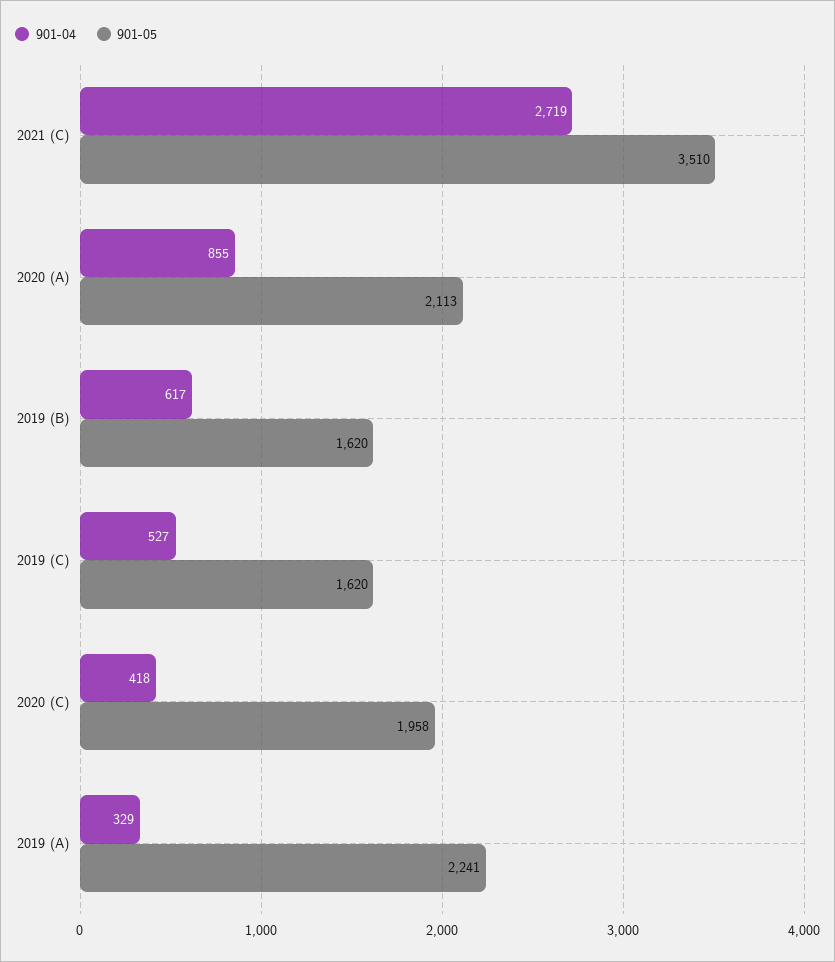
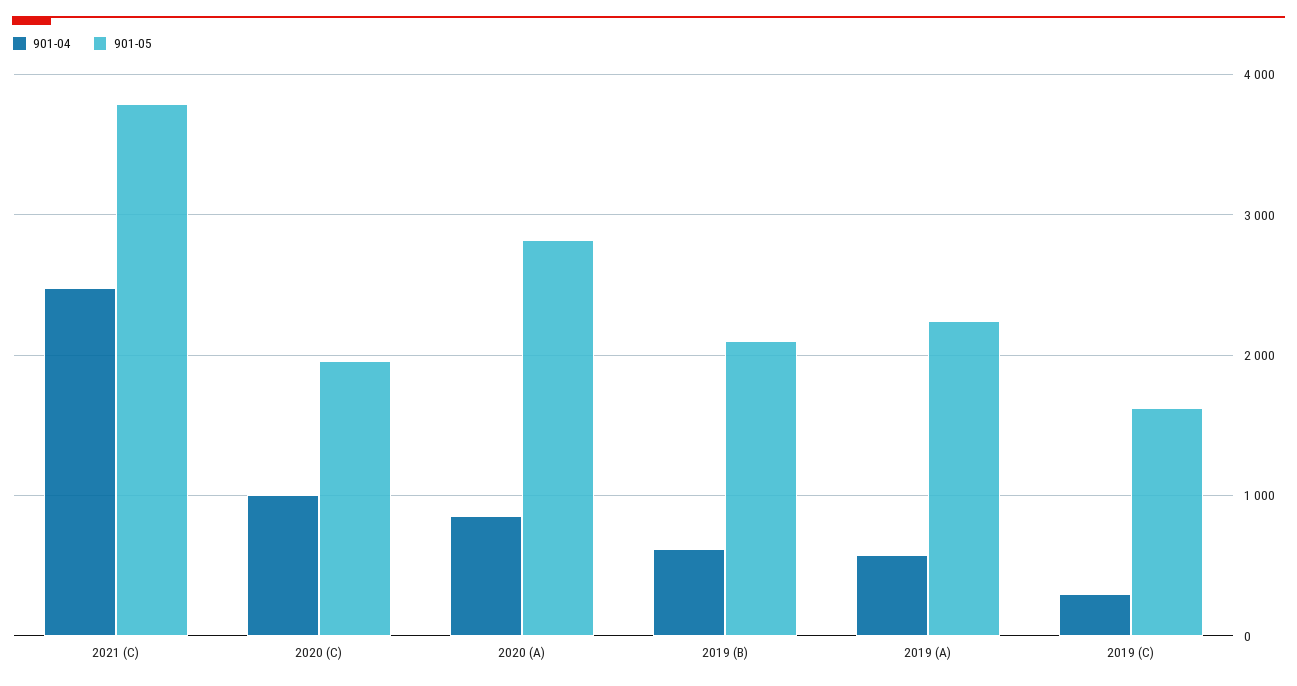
901-04, 2021 (C): 2719 -> 2500
901-05, 2021 (C): 3510 -> 3800
901-05, 2020 (A): 2113 -> 2800
901-05, 2019 (B): 1620 -> 2100
901-04, 2019 (C): 527 -> 300
901-04, 2020 (C): 418 -> 1000
901-04, 2019 (A): 329 -> 600

